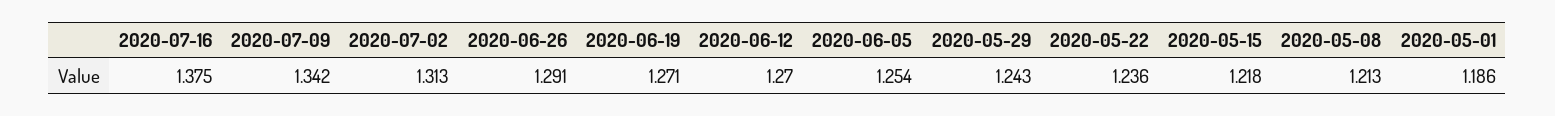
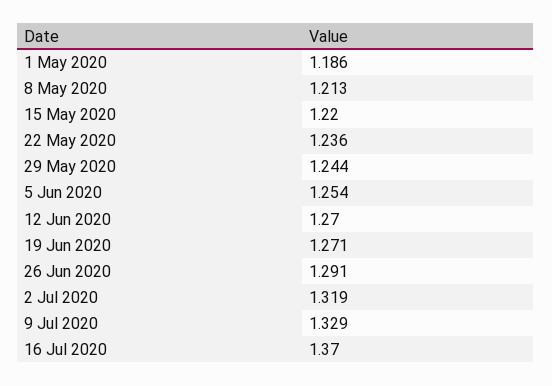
2020-07-16: 1.375 -> 1.37
2020-07-09: 1.342 -> 1.329
2020-07-02: 1.313 -> 1.319
2020-05-29: 1.243 -> 1.244
2020-05-15: 1.218 -> 1.22

